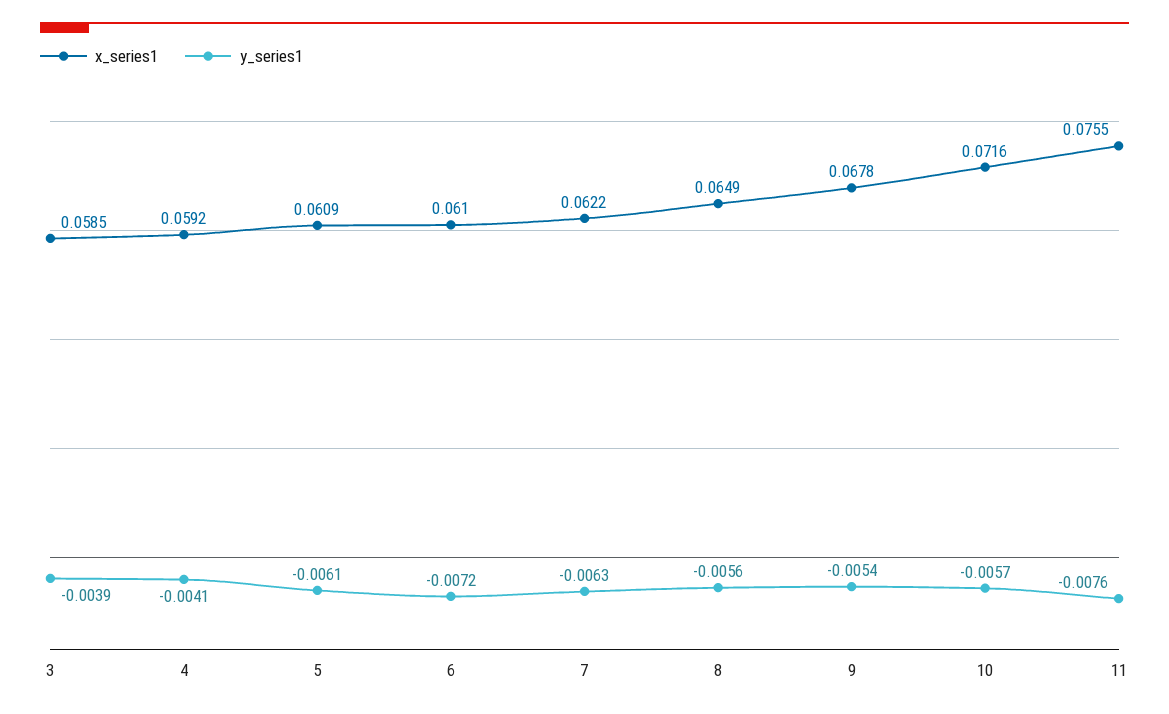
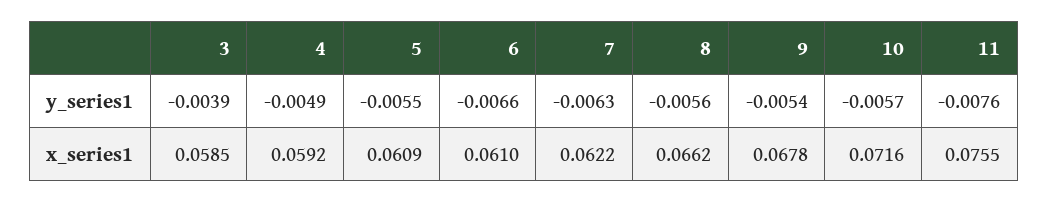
y_series1, 4: -0.0041 -> -0.0049
y_series1, 5: -0.0061 -> -0.0055
y_series1, 6: -0.0072 -> -0.0066
x_series1, 8: 0.0649 -> 0.0662

